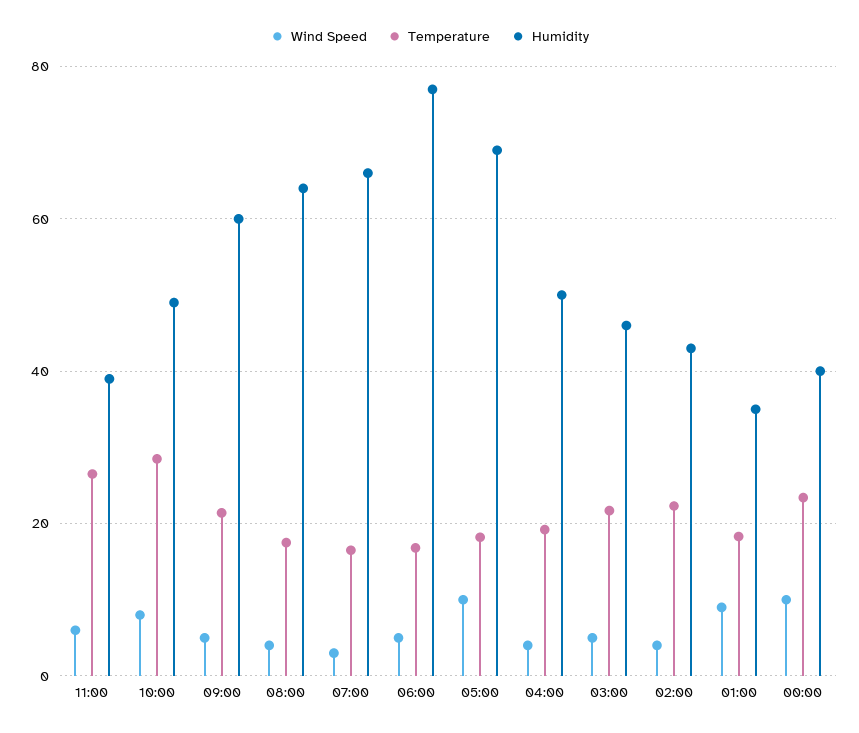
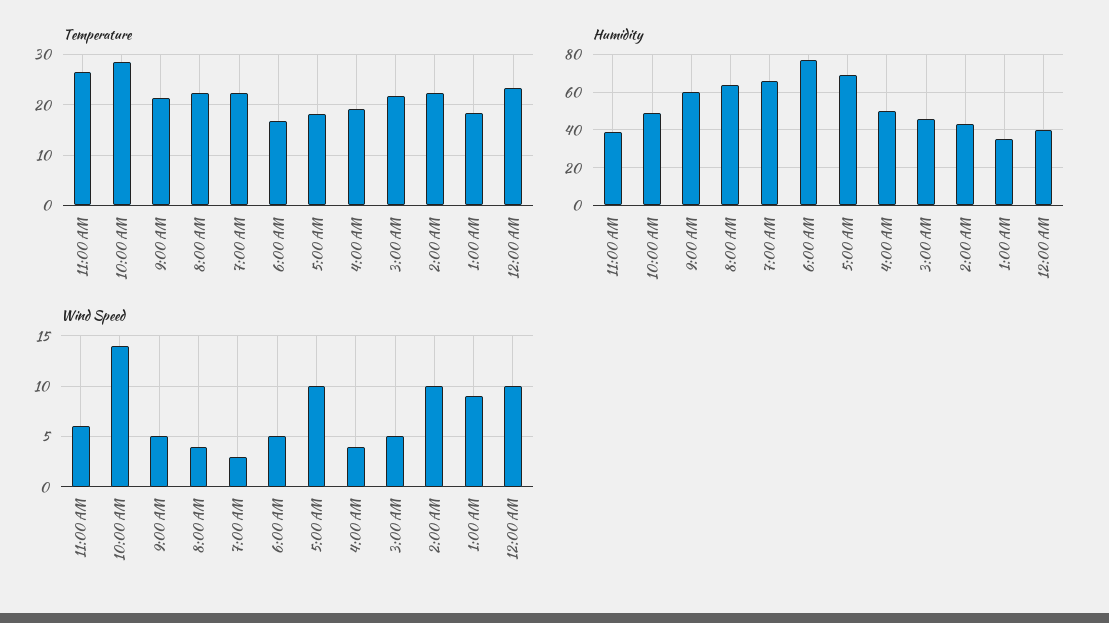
Wind Speed, 10:00: 8 -> 14
Temperature, 08:00: 18 -> 22
Temperature, 07:00: 16 -> 22
Wind Speed, 02:00: 4 -> 10

